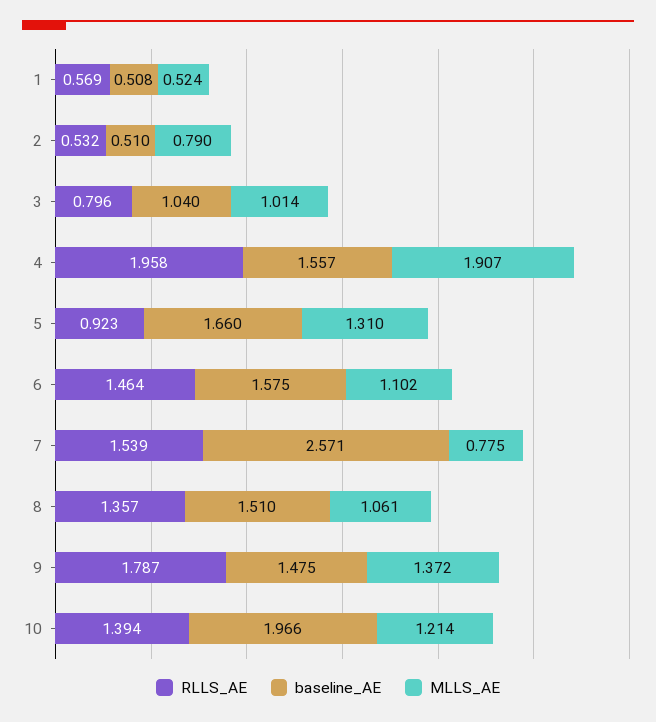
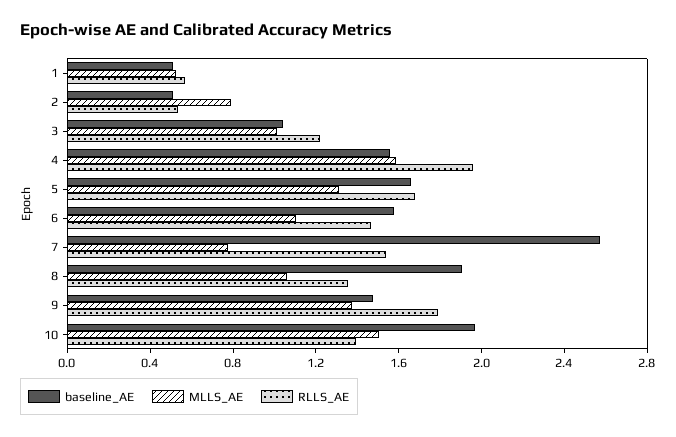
RLLS_AE, 3: 0.796 -> 1.2
MLLS_AE, 4: 1.907 -> 1.6
RLLS_AE, 5: 0.923 -> 1.7
baseline_AE, 8: 1.51 -> 1.9
MLLS_AE, 10: 1.214 -> 1.5

